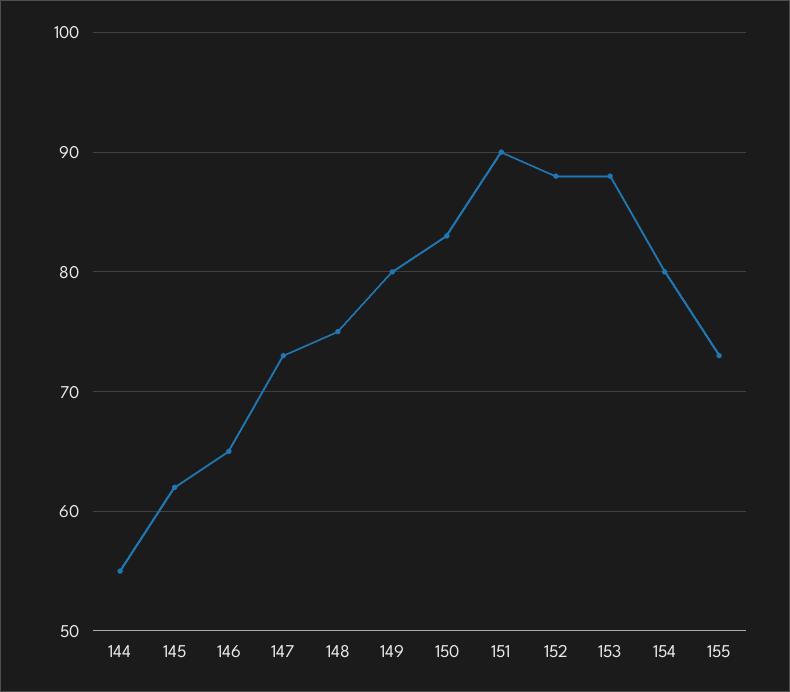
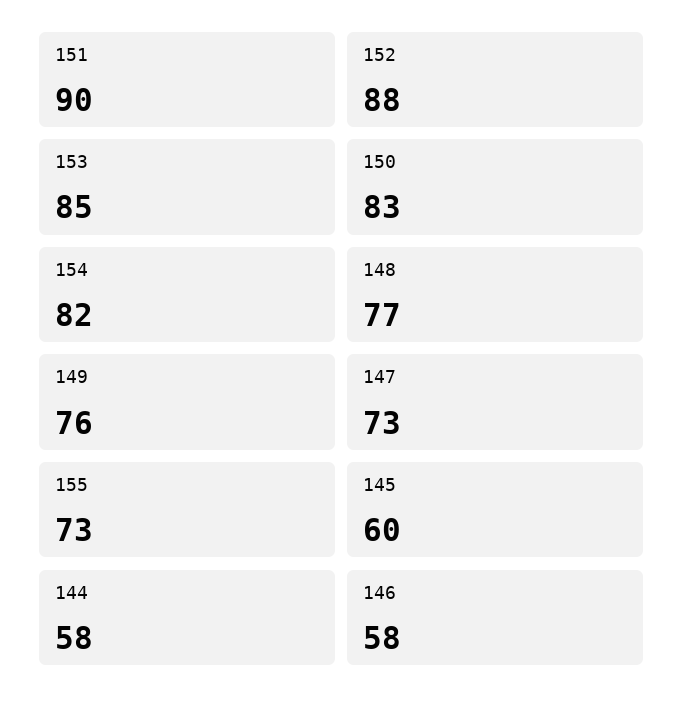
144: 55 -> 58
145: 62 -> 60
146: 65 -> 58
148: 75 -> 77
149: 80 -> 76
153: 88 -> 85
154: 80 -> 82

